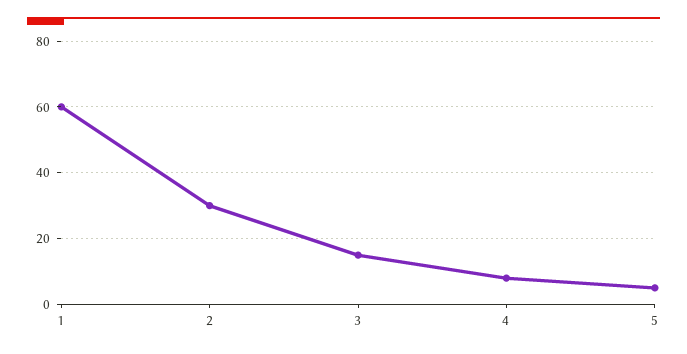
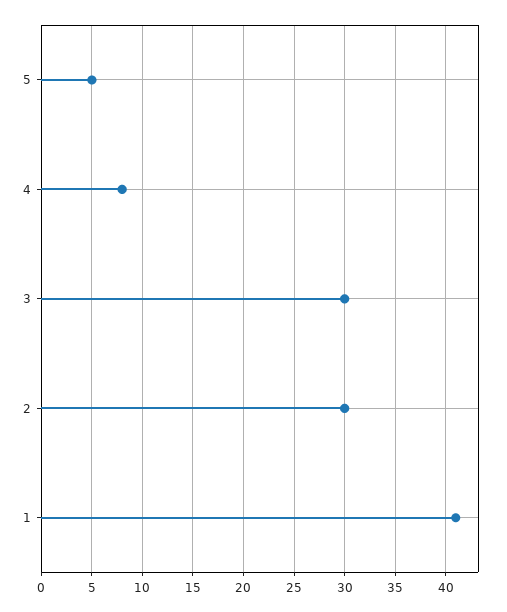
1: 60 -> 41
3: 15 -> 30

